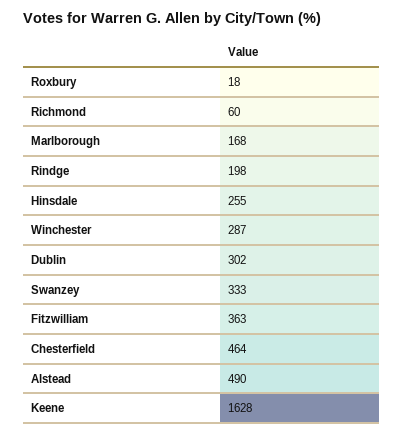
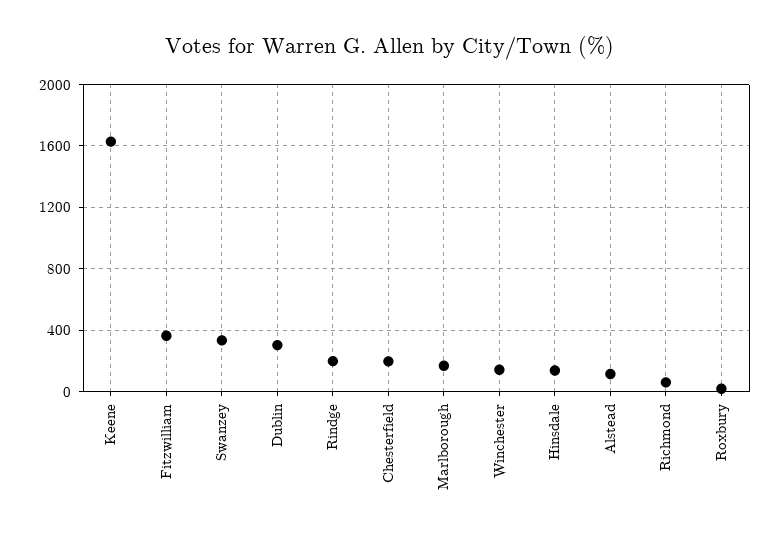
Hinsdale: 255 -> 150
Winchester: 287 -> 150
Chesterfield: 464 -> 200
Alstead: 490 -> 100

